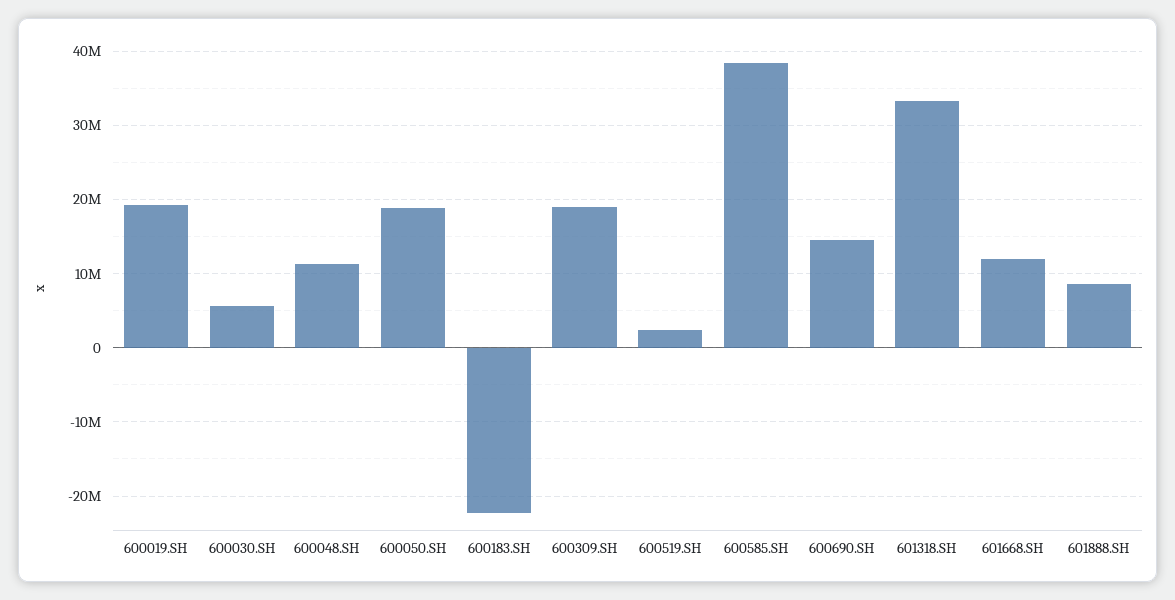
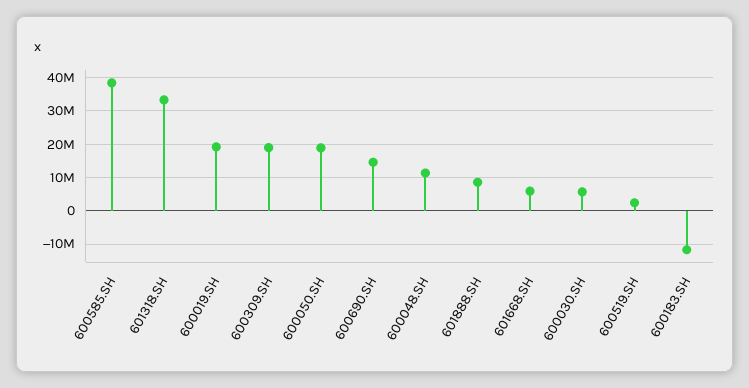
600183.SH: -22000000 -> -12000000
601668.SH: 12000000 -> 6000000

